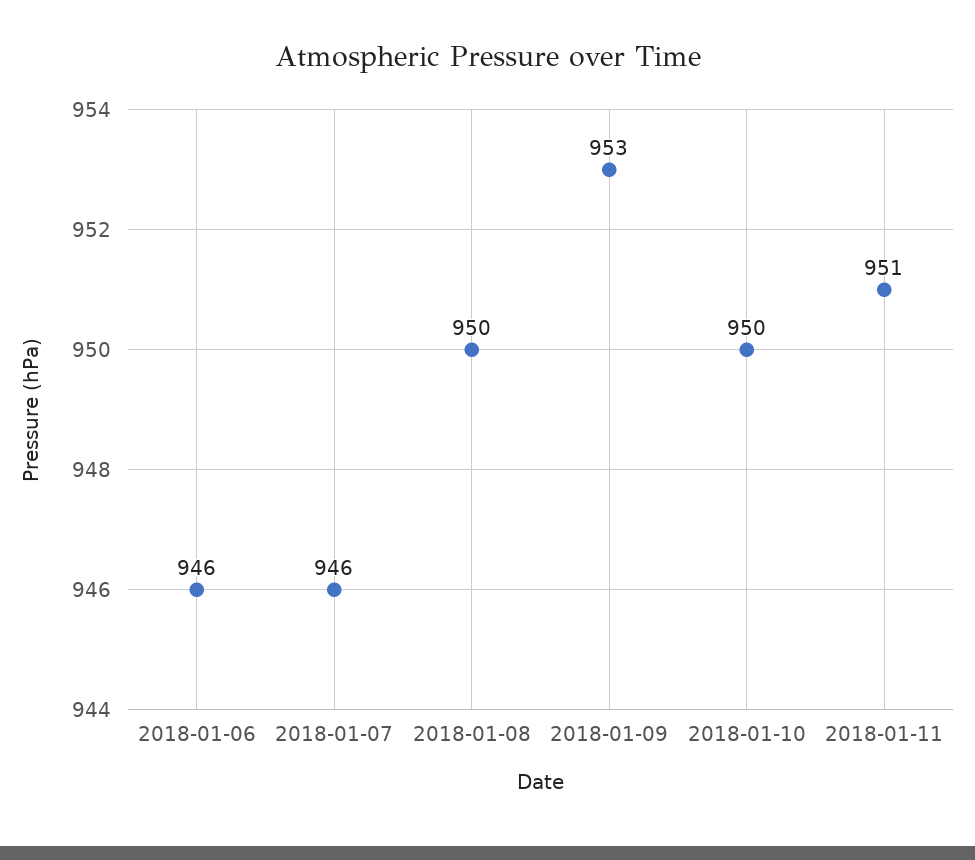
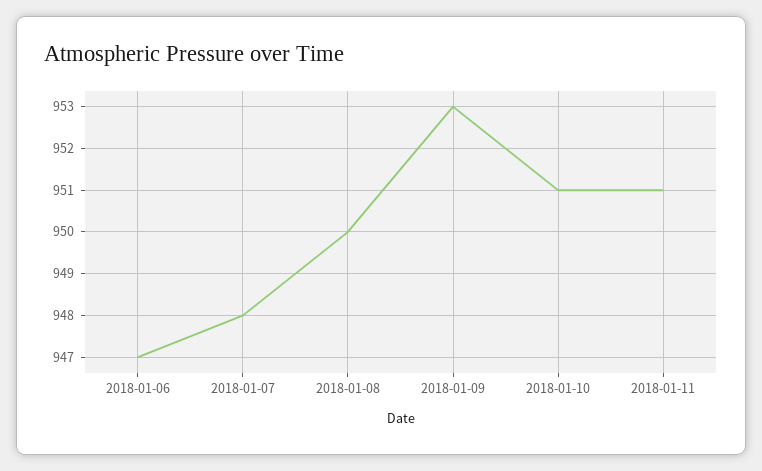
2018-01-06: 946 -> 947
2018-01-07: 946 -> 948
2018-01-10: 950 -> 951

